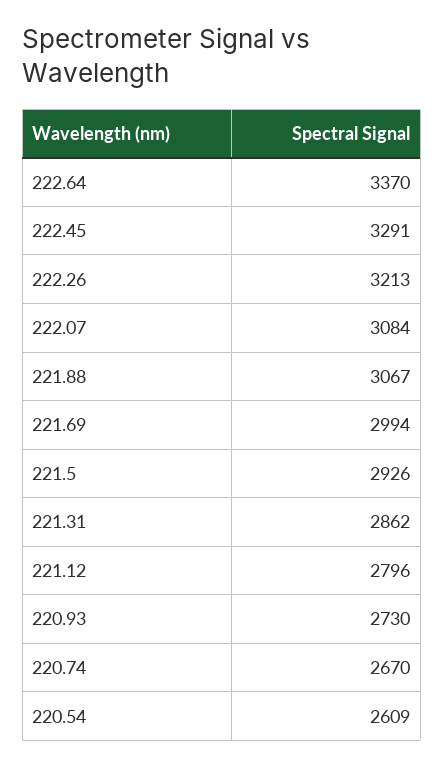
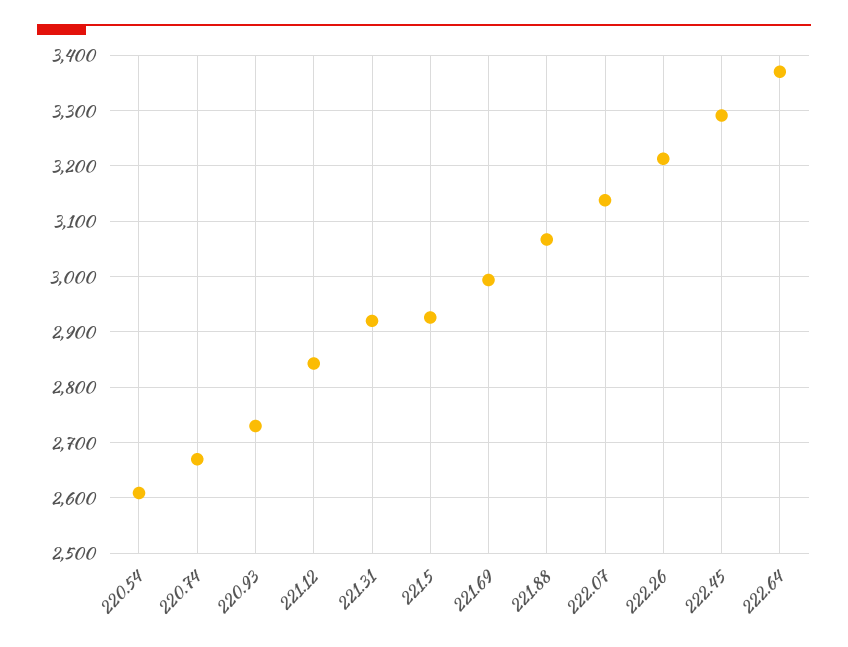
222.07: 3084 -> 3140
221.31: 2862 -> 2920
221.12: 2796 -> 2840

